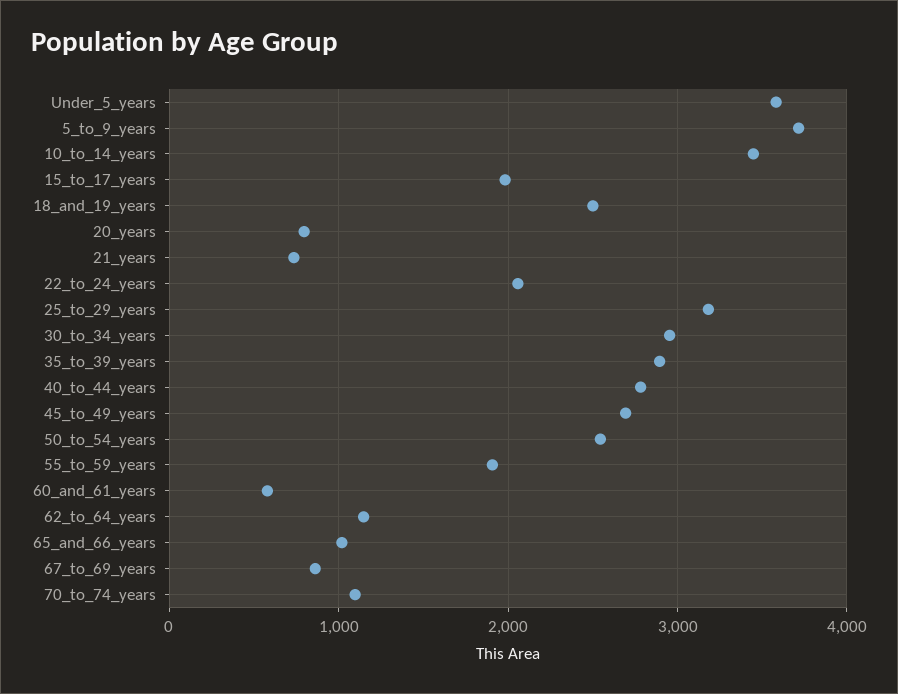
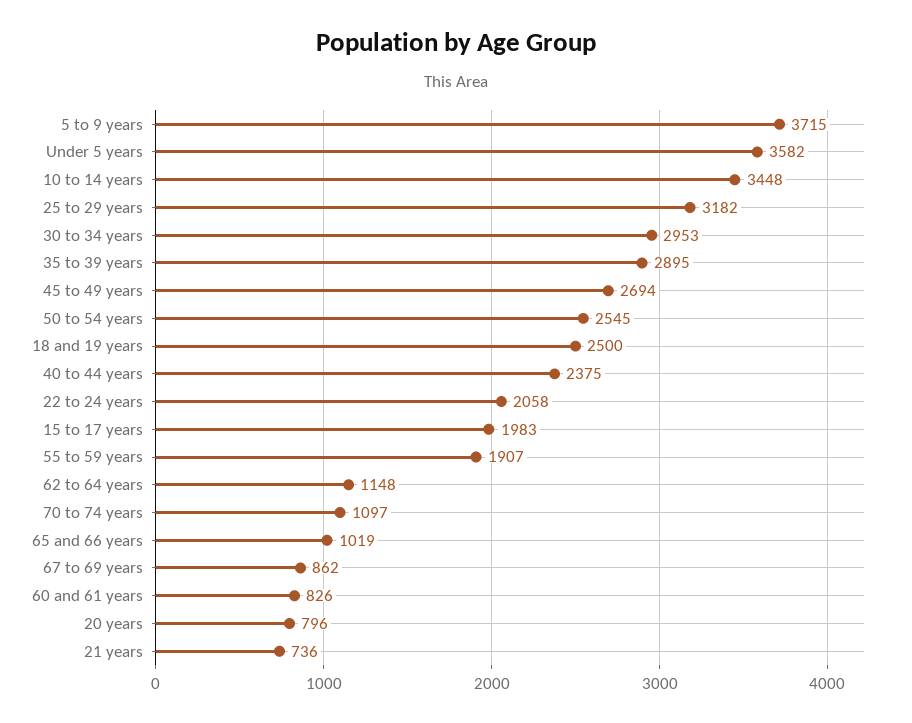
40_to_44_years: 2800 -> 2375
60_and_61_years: 600 -> 826

